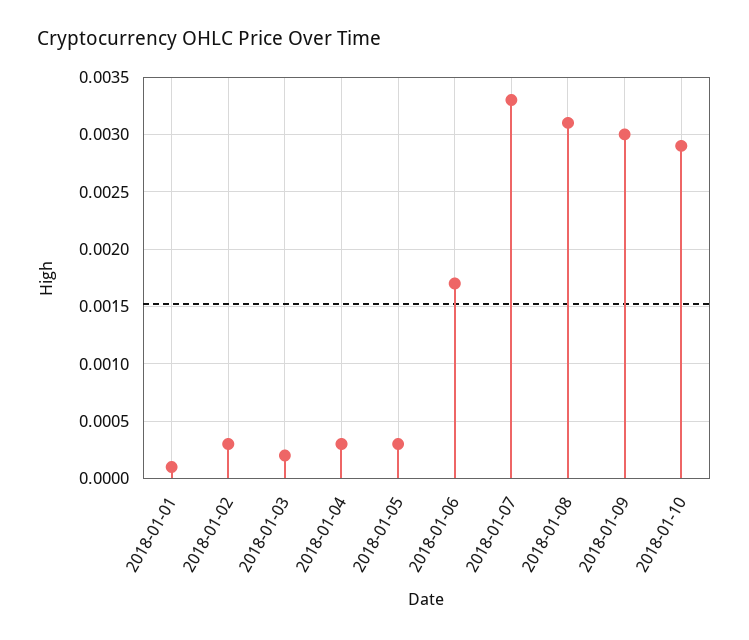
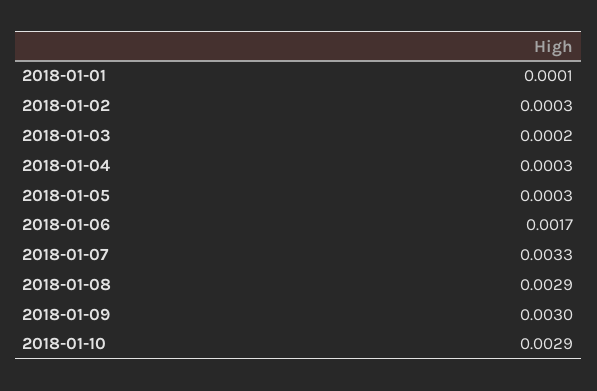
2018-01-08: 0.0031 -> 0.0029

